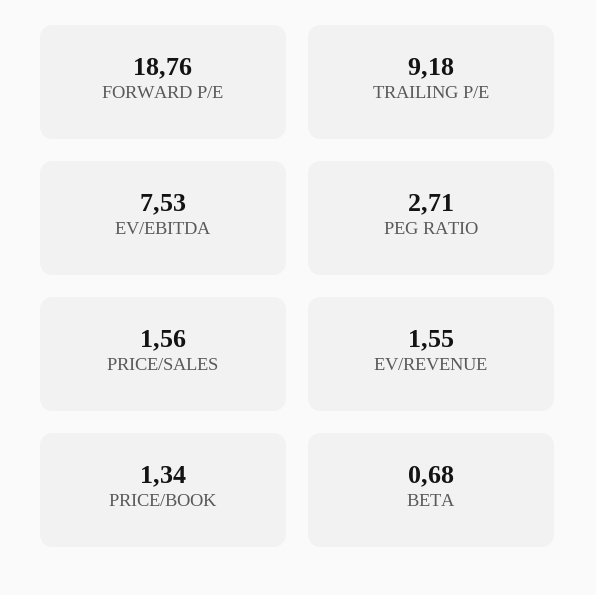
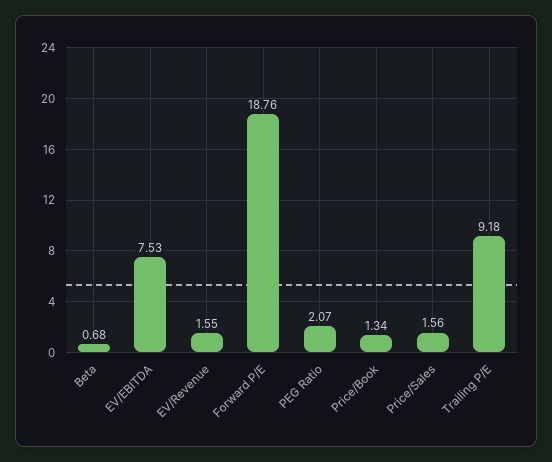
PEG RATIO: 2.71 -> 2.07

